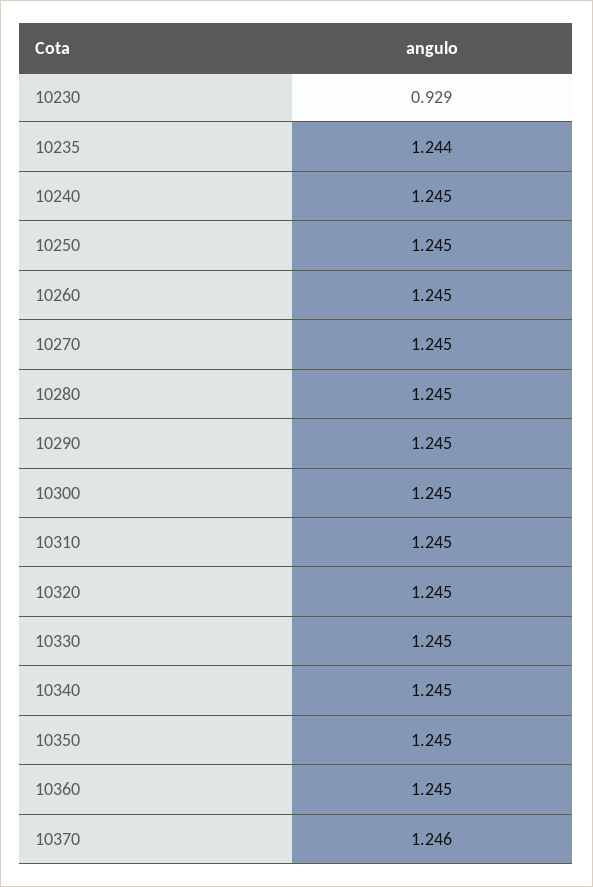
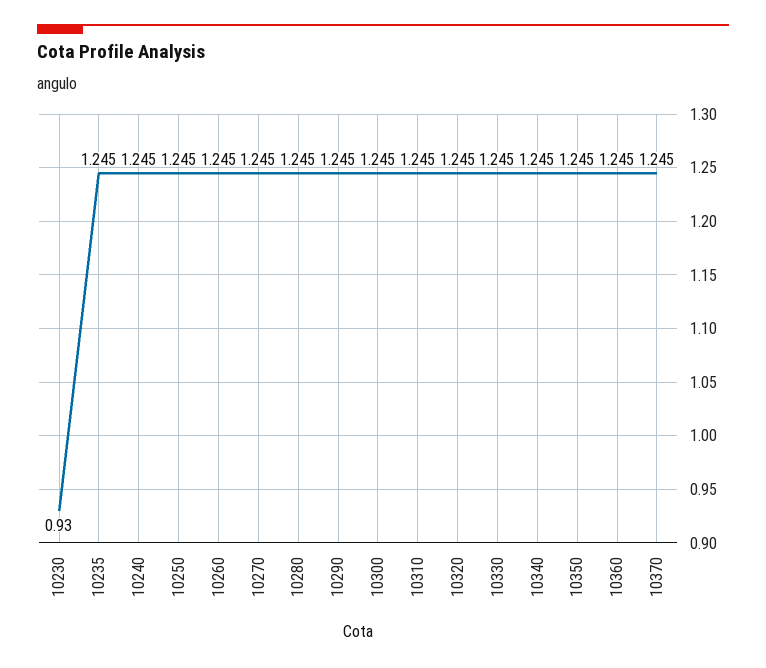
10230: 0.929 -> 0.93
10235: 1.244 -> 1.245
10370: 1.246 -> 1.245

